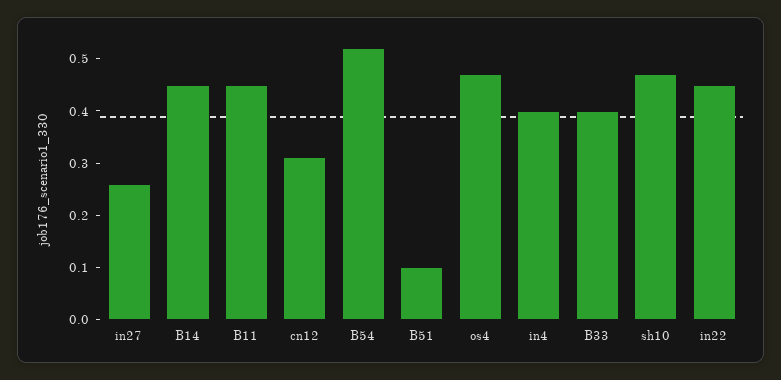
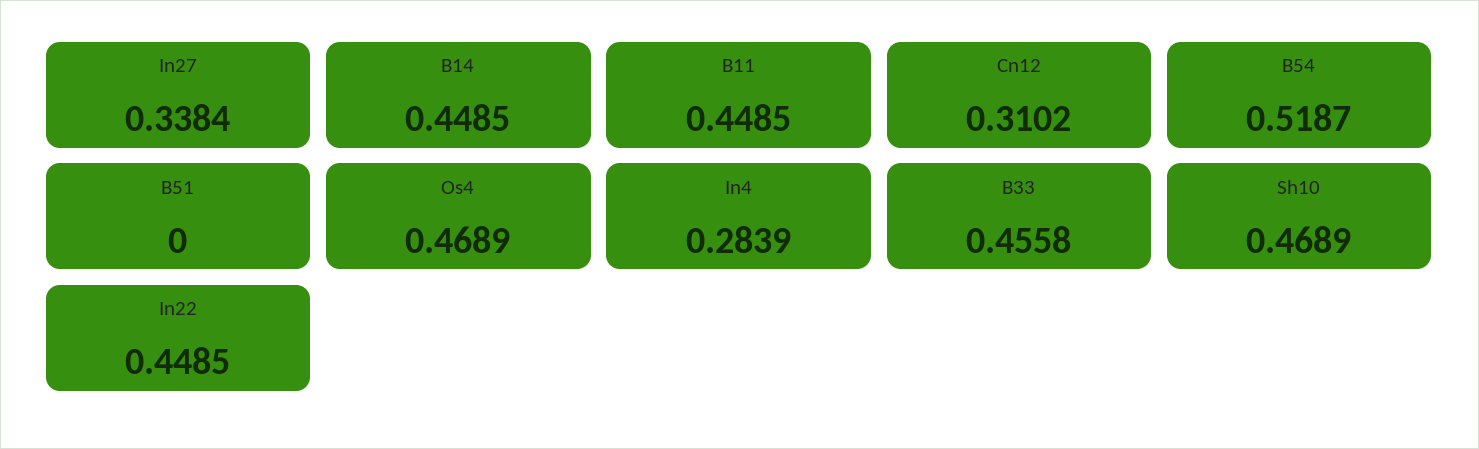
in27: 0.26 -> 0.3384
B51: 0.1 -> 0
in4: 0.4 -> 0.2839
B33: 0.4 -> 0.4558

